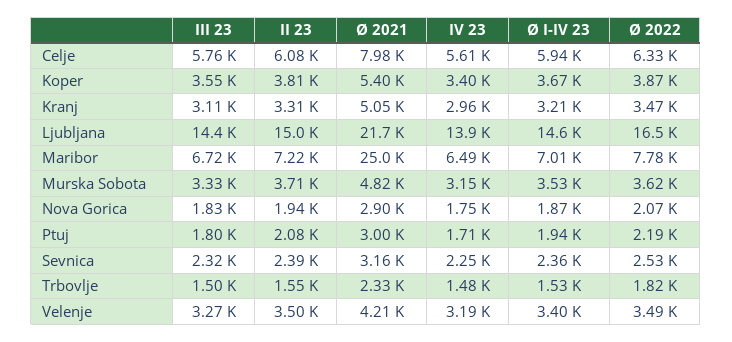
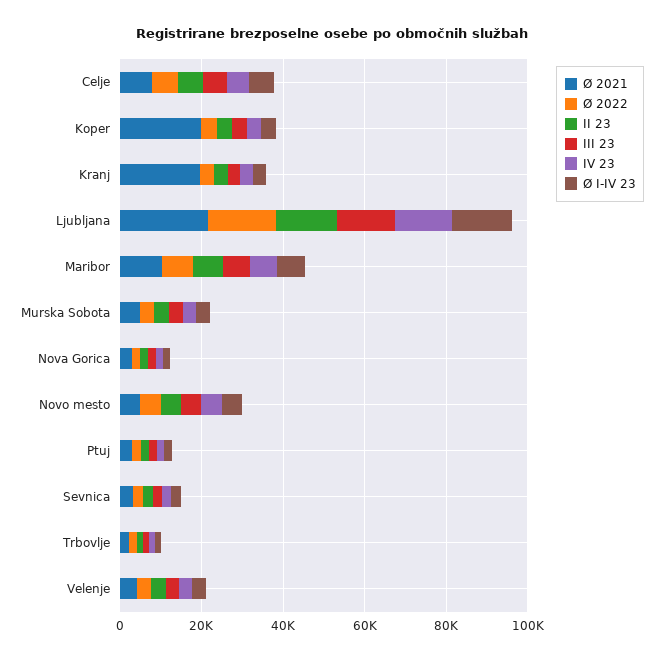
Ø 2021, Koper: 5400 -> 20000
Ø 2021, Kranj: 5050 -> 20000
Ø 2021, Maribor: 25000 -> 10000
Ø 2021, Novo mesto: none -> 5000
Ø 2022, Novo mesto: none -> 5000
II 23, Novo mesto: none -> 5000
III 23, Novo mesto: none -> 5000
IV 23, Novo mesto: none -> 5000
Ø I-IV 23, Novo mesto: none -> 5000

